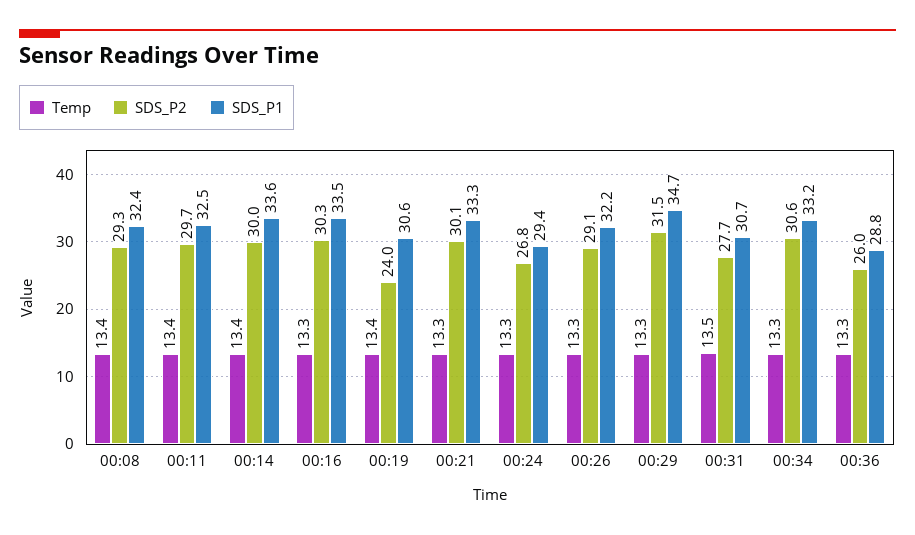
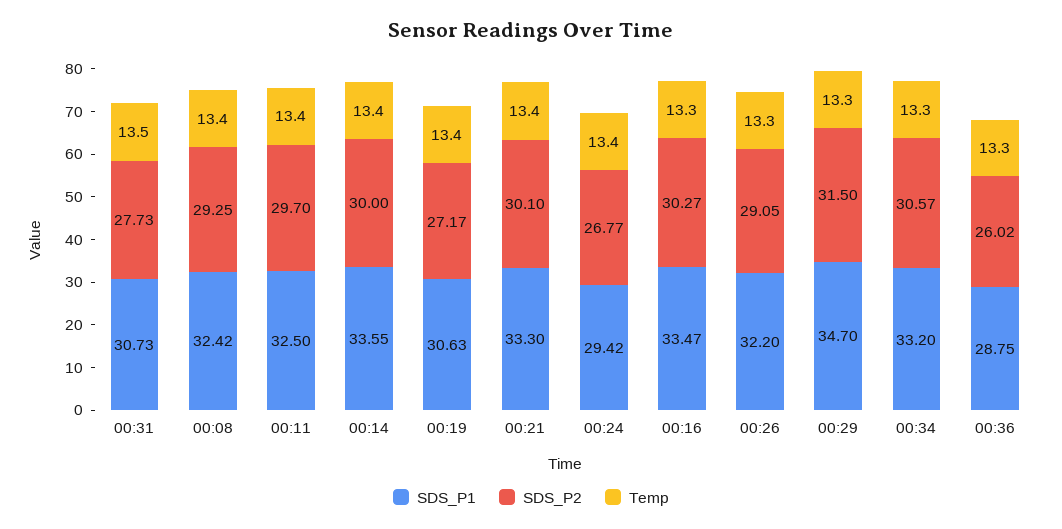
SDS_P2, 00:19: 24 -> 27.17
Temp, 00:21: 13.3 -> 13.4
Temp, 00:24: 13.3 -> 13.4

